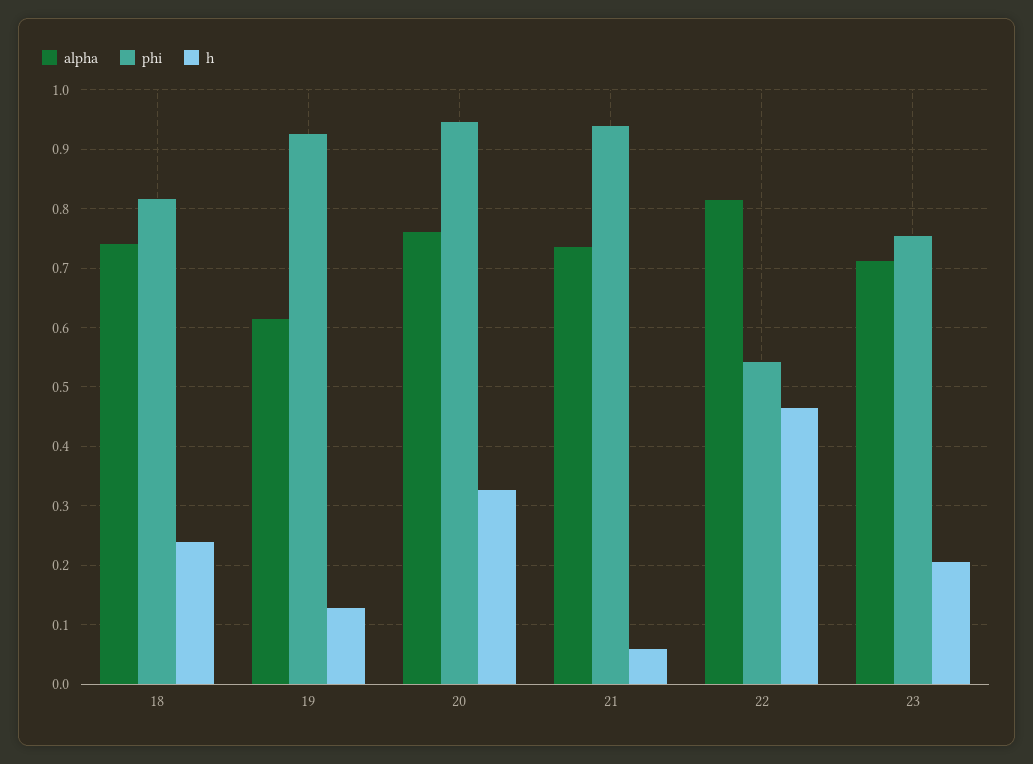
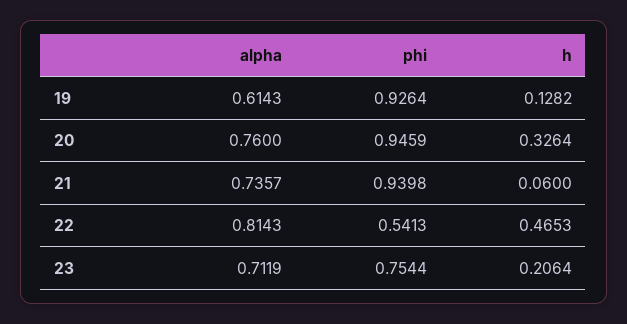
alpha, 18: 0.74 -> none
phi, 18: 0.82 -> none
h, 18: 0.24 -> none

